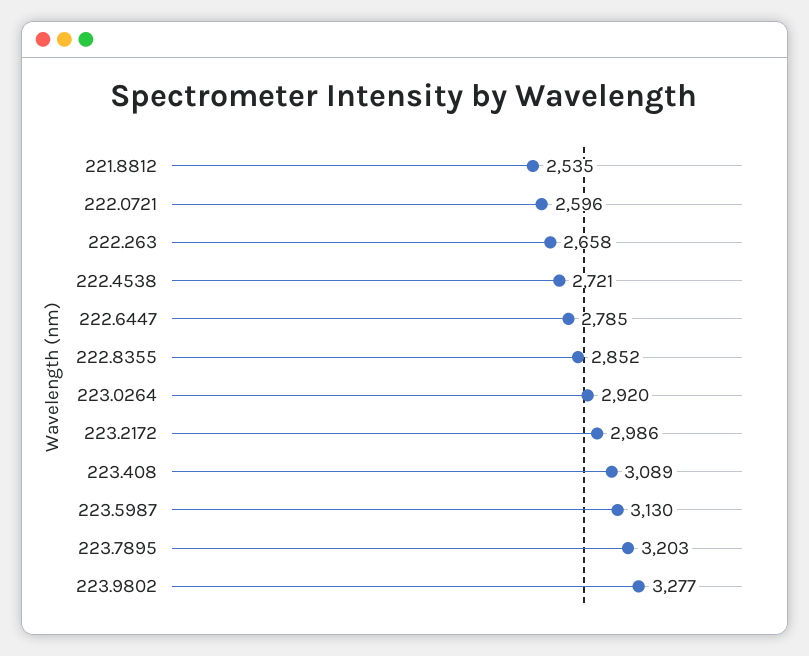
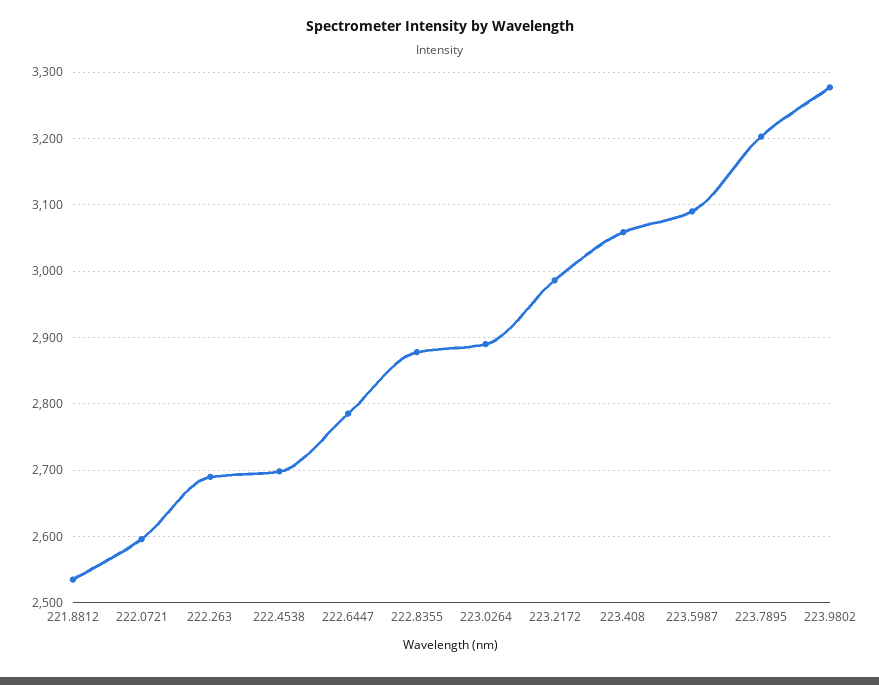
222.263: 2658 -> 2690
222.4538: 2721 -> 2700
222.8355: 2852 -> 2880
223.0264: 2920 -> 2890
223.408: 3089 -> 3060
223.5987: 3130 -> 3090

